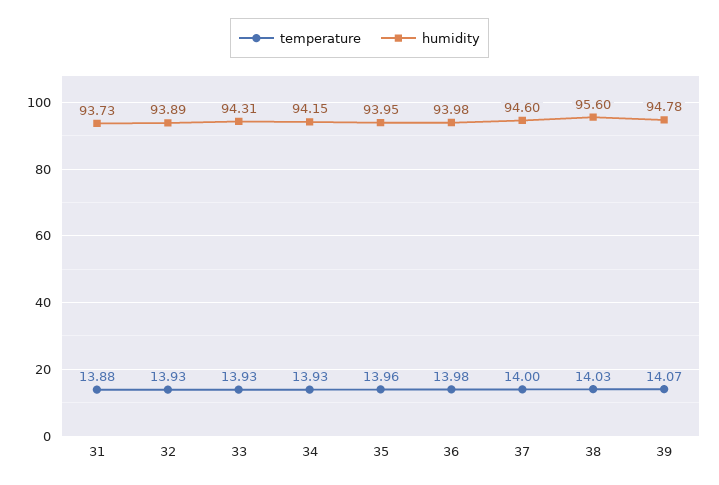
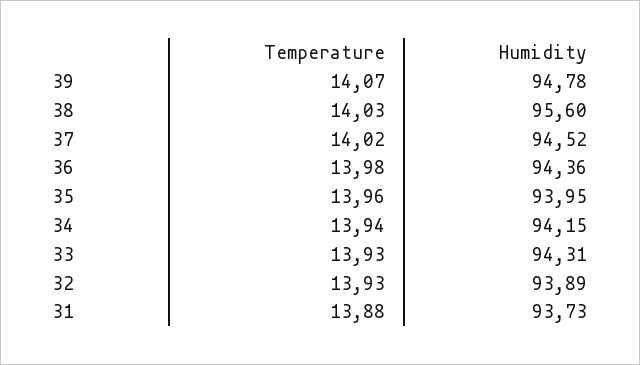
temperature, 34: 13.93 -> 13.94
humidity, 36: 93.98 -> 94.36
temperature, 37: 14 -> 14.02
humidity, 37: 94.6 -> 94.52

